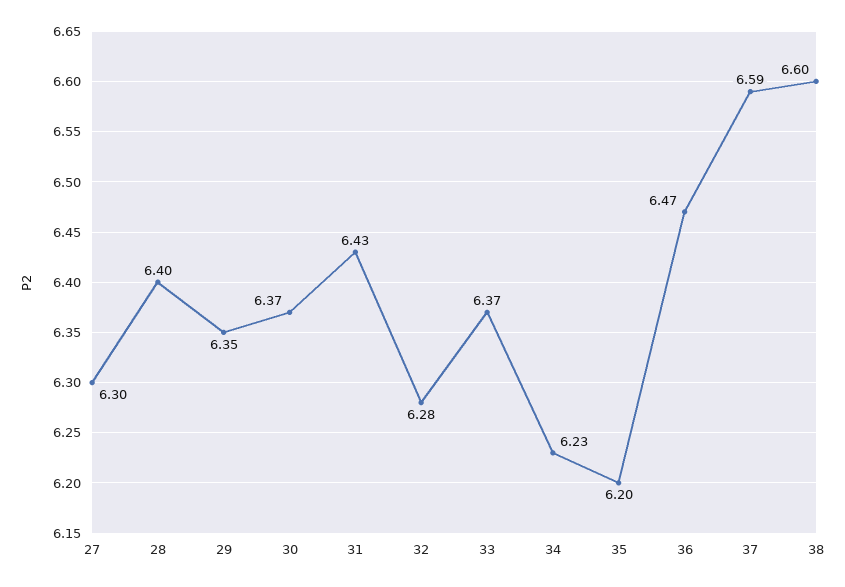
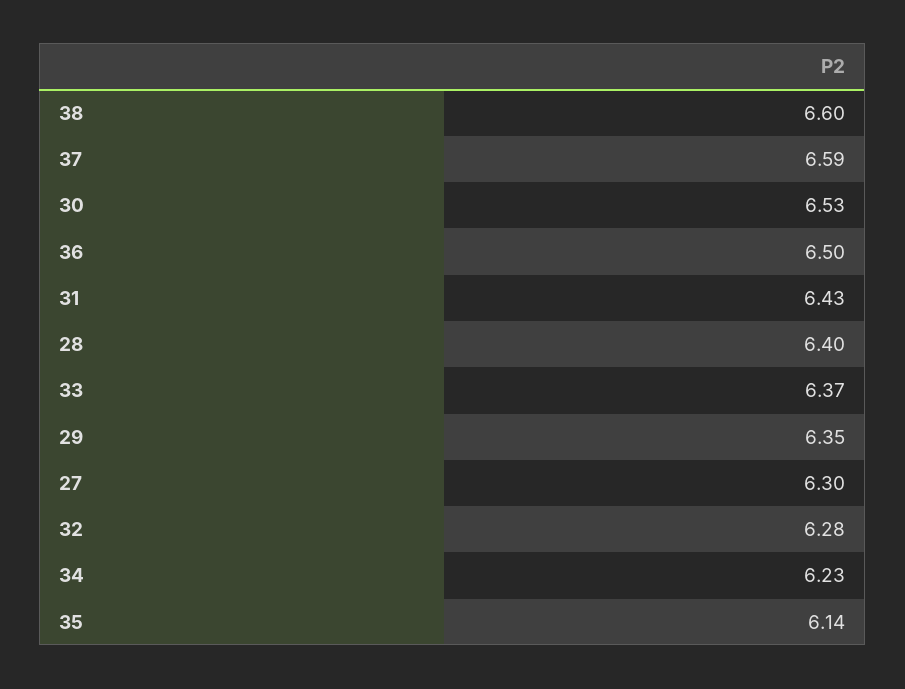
30: 6.37 -> 6.53
35: 6.2 -> 6.14
36: 6.47 -> 6.5

